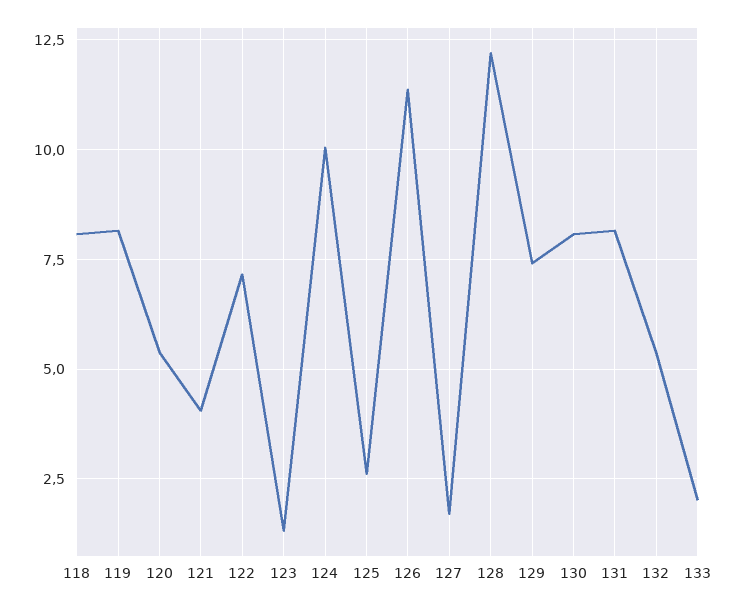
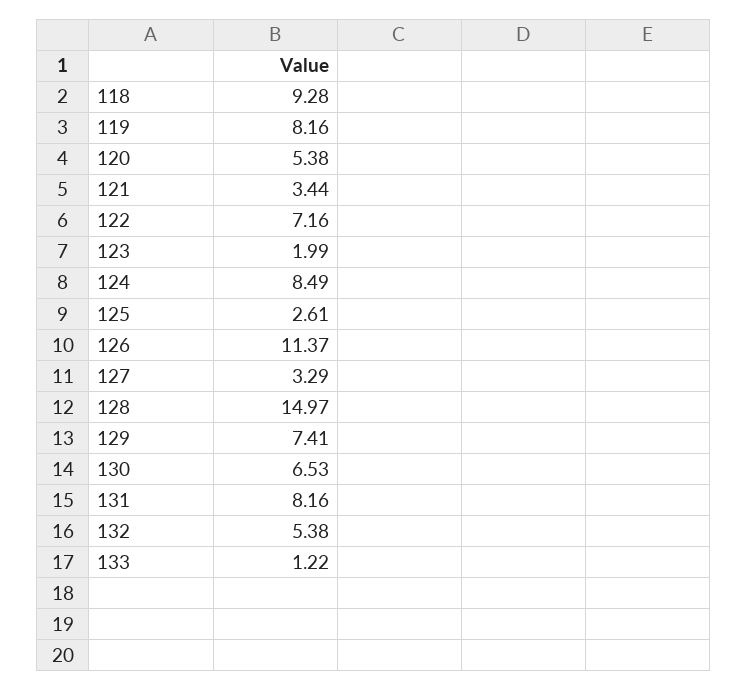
118: 8 -> 9.28
121: 4 -> 3.44
123: 1.25 -> 1.99
124: 10 -> 8.49
127: 1.75 -> 3.29
128: 12.25 -> 14.97
130: 8 -> 6.53
133: 2 -> 1.22

